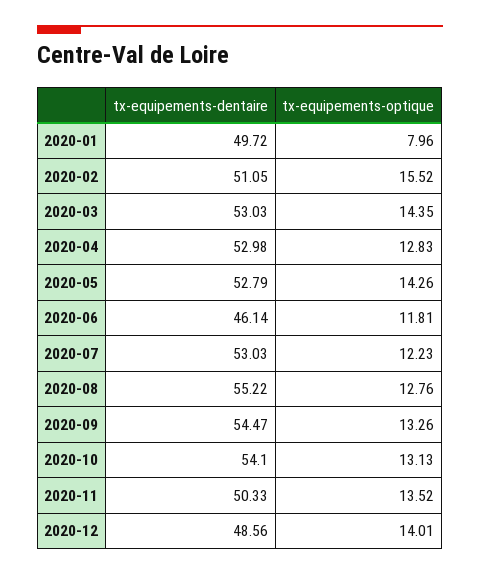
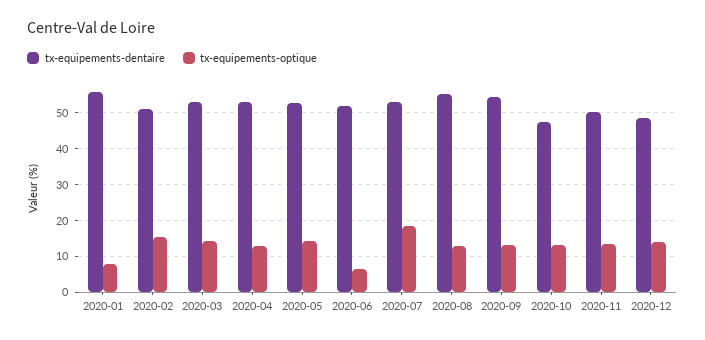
tx-equipements-dentaire, 2020-01: 49.72 -> 56
tx-equipements-dentaire, 2020-06: 46.14 -> 52
tx-equipements-optique, 2020-06: 11.81 -> 6
tx-equipements-optique, 2020-07: 12.23 -> 18
tx-equipements-dentaire, 2020-10: 54.1 -> 48

